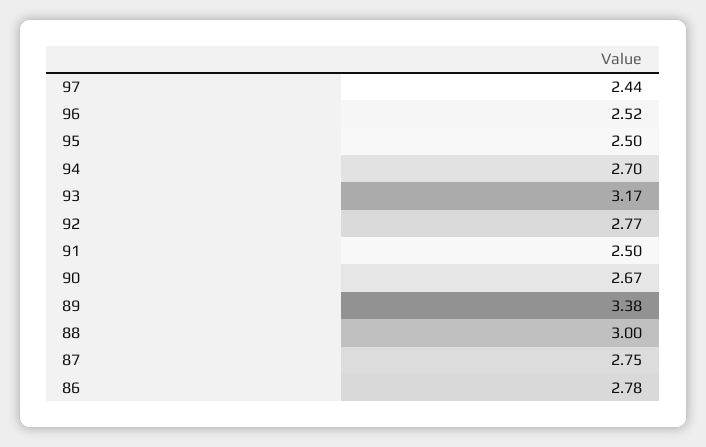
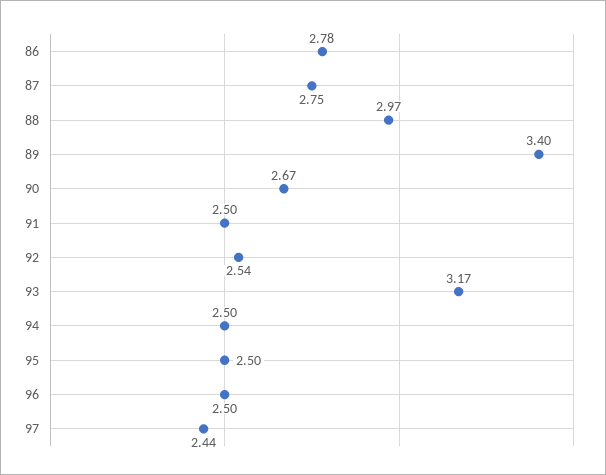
96: 2.52 -> 2.5
94: 2.7 -> 2.5
92: 2.77 -> 2.54
89: 3.38 -> 3.4
88: 3 -> 2.97

